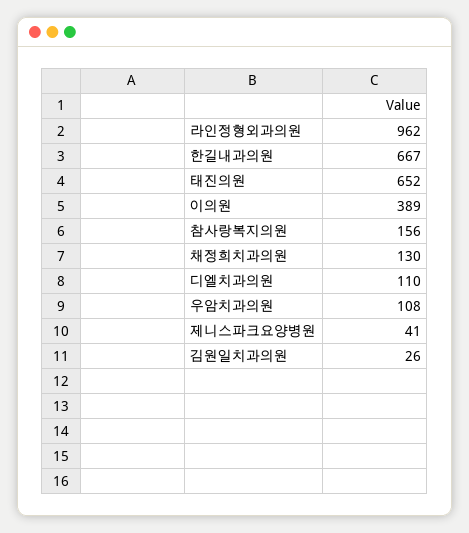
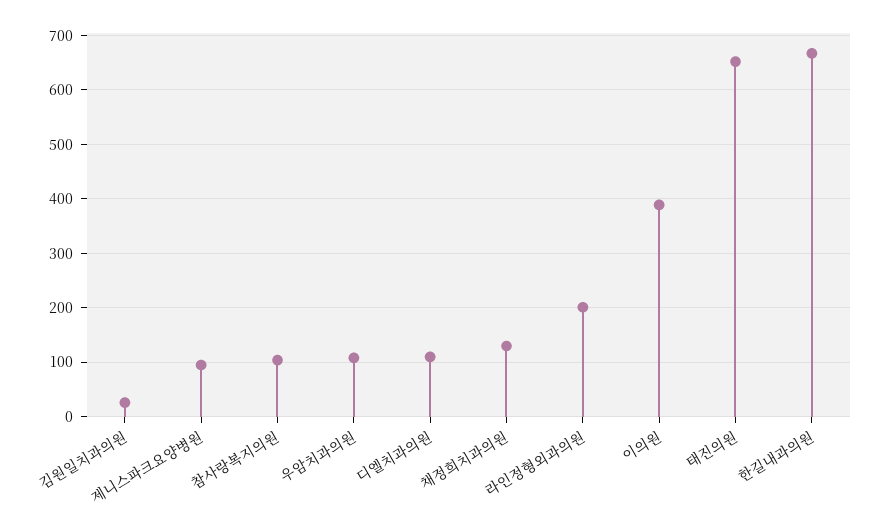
라인정형외과의원: 962 -> 200
참사랑복지의원: 156 -> 100
제니스파크요양병원: 41 -> 100

